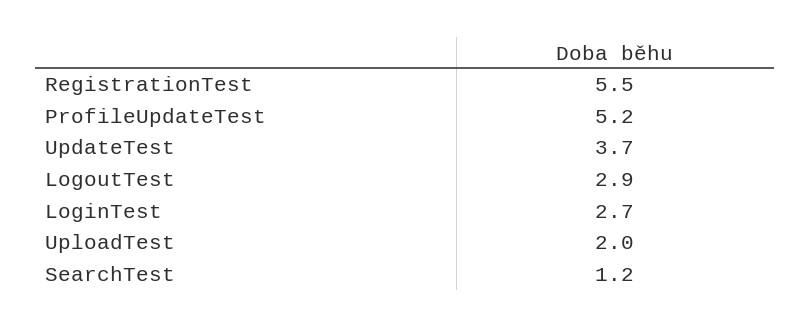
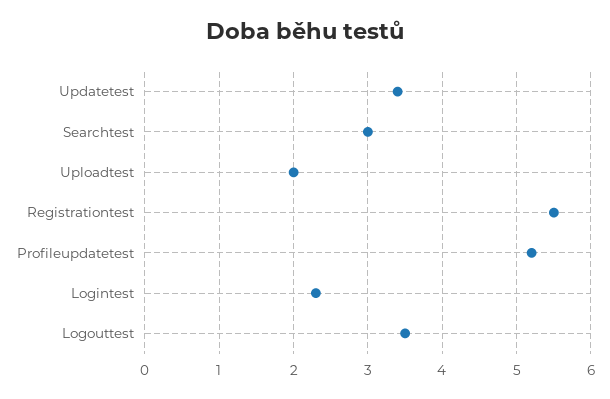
UpdateTest: 3.7 -> 3.4
LogoutTest: 2.9 -> 3.5
LoginTest: 2.7 -> 2.3
SearchTest: 1.2 -> 3

